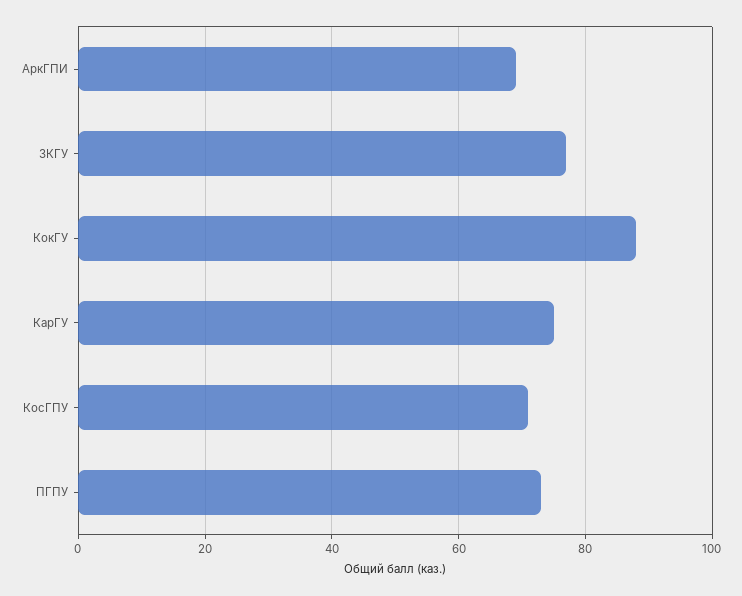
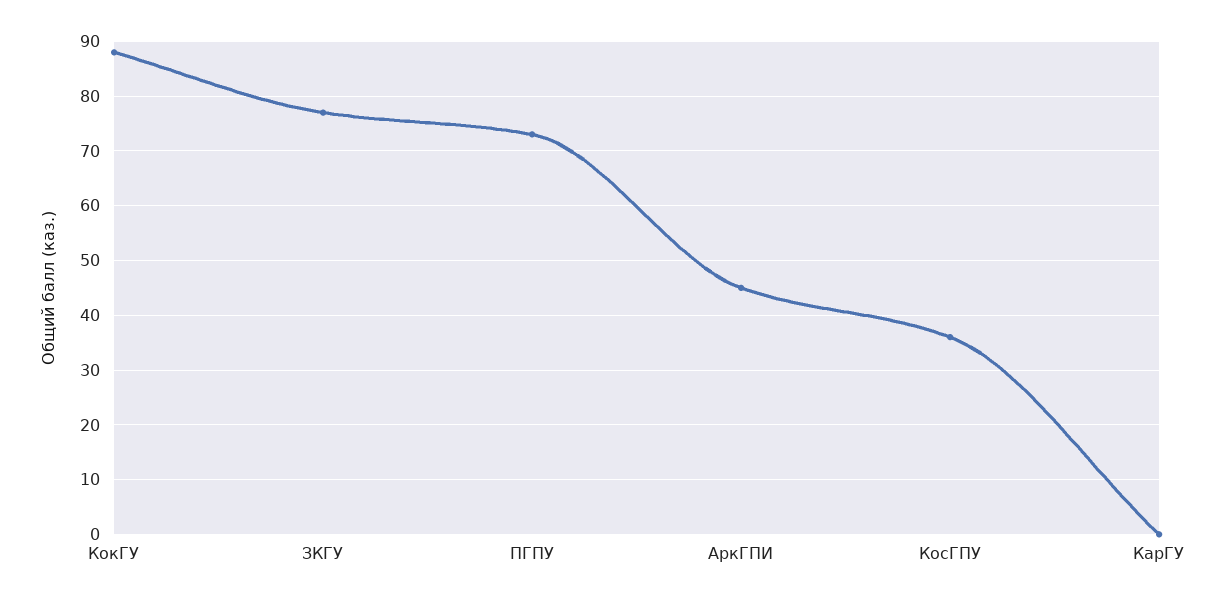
АркГПИ: 70 -> 45
КарГУ: 75 -> 0
КосГПУ: 70 -> 35

